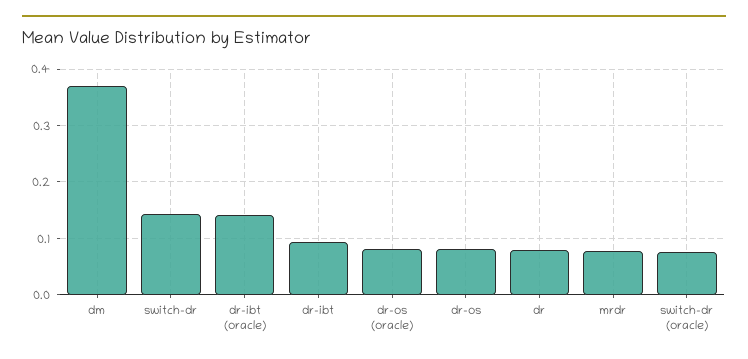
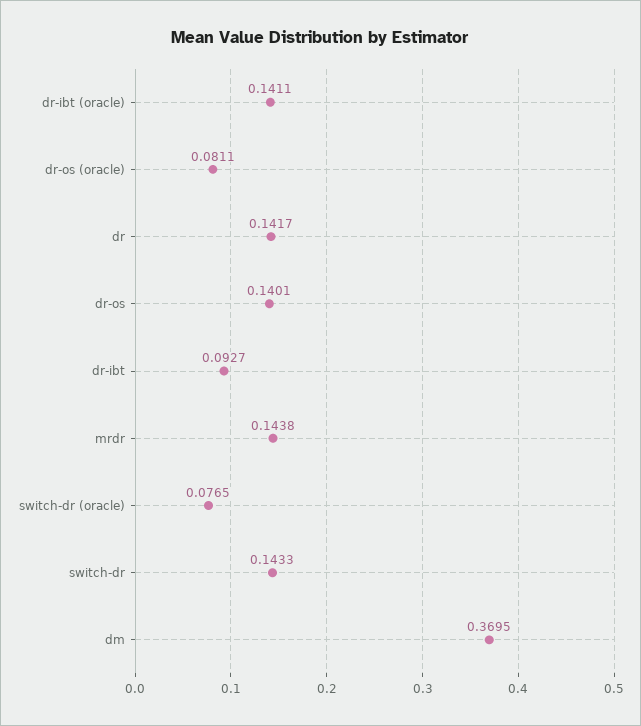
dr-os: 0.08 -> 0.1401
dr: 0.08 -> 0.1417
mrdr: 0.08 -> 0.1438

